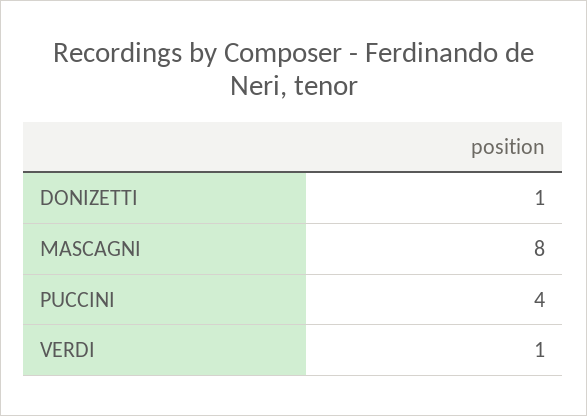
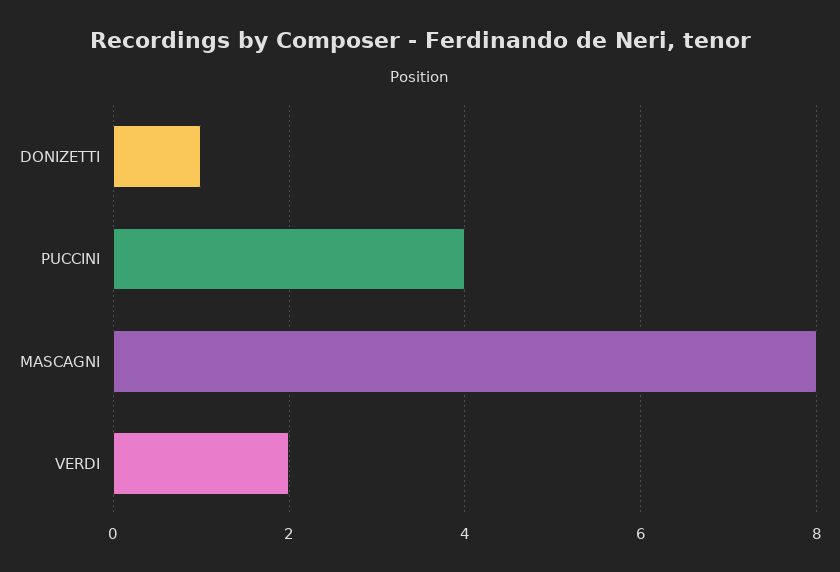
VERDI: 1 -> 2

